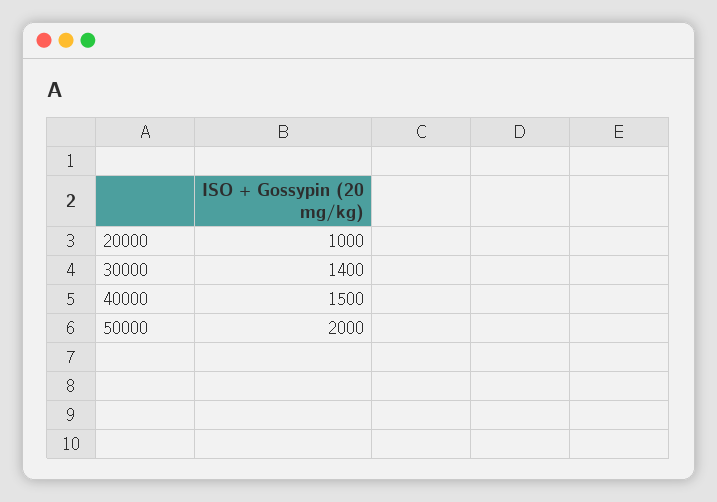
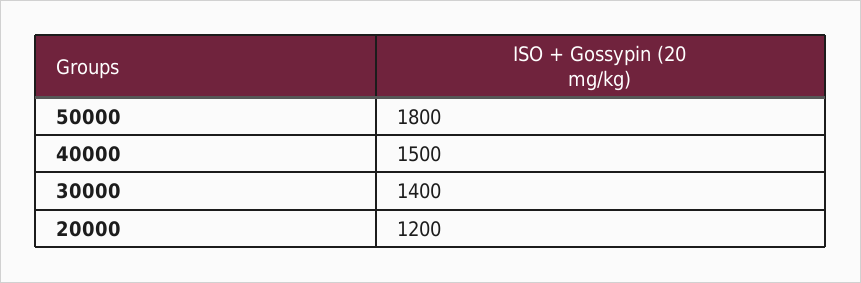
20000: 1000 -> 1200
50000: 2000 -> 1800

